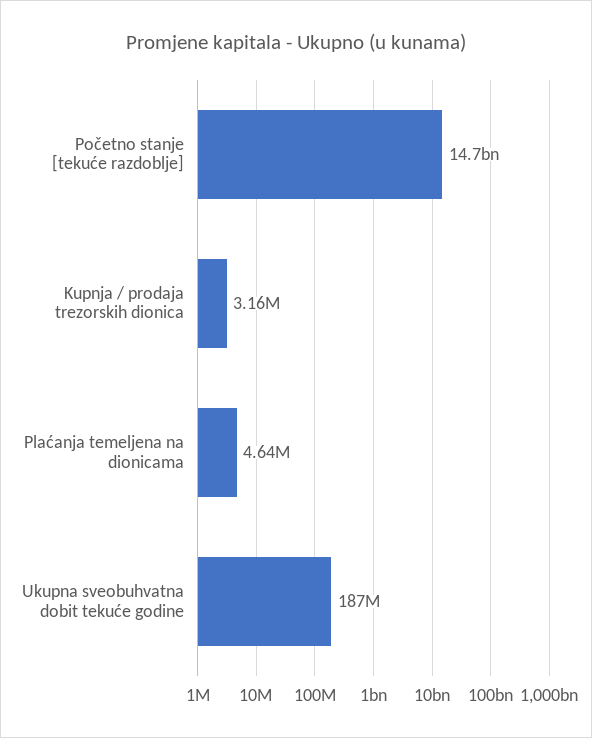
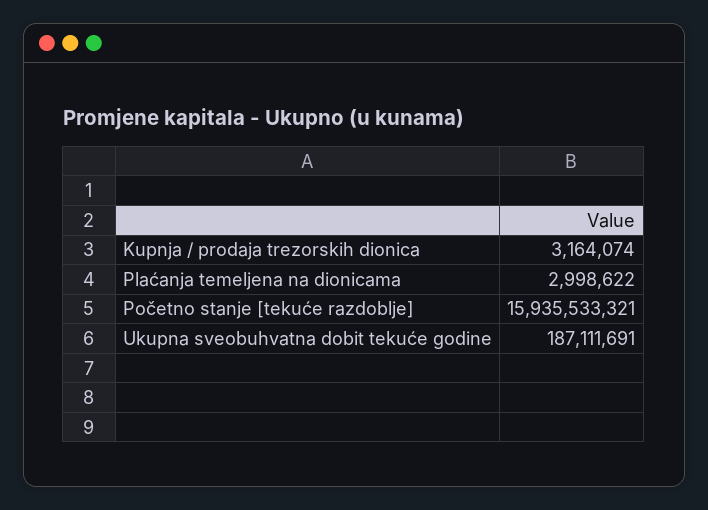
Početno stanje [tekuće razdoblje]: 14700000000 -> 15935533321
Plaćanja temeljena na dionicama: 4640000 -> 2998622

